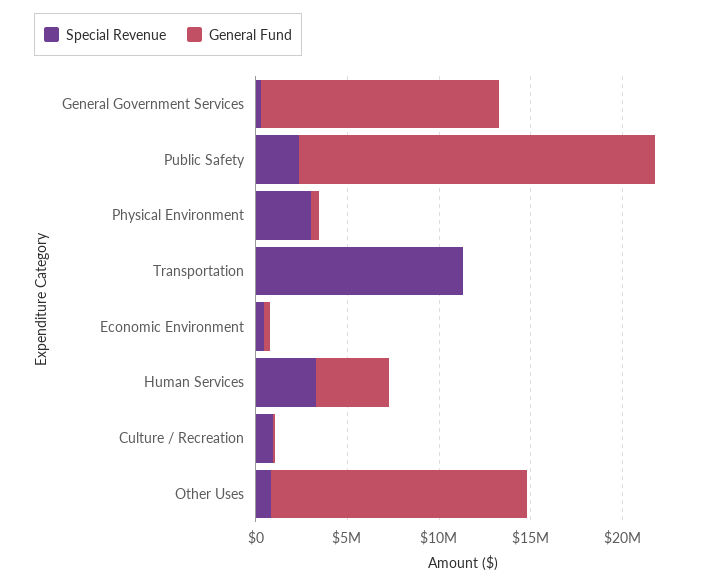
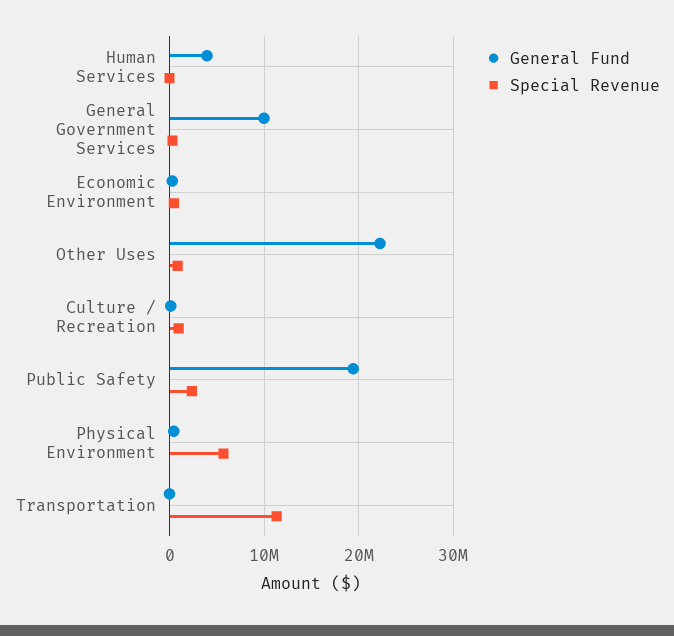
General Fund, General Government Services: 13000000 -> 10000000
Special Revenue, Physical Environment: 3000000 -> 6000000
Special Revenue, Human Services: 3000000 -> 0
General Fund, Other Uses: 14000000 -> 22000000

